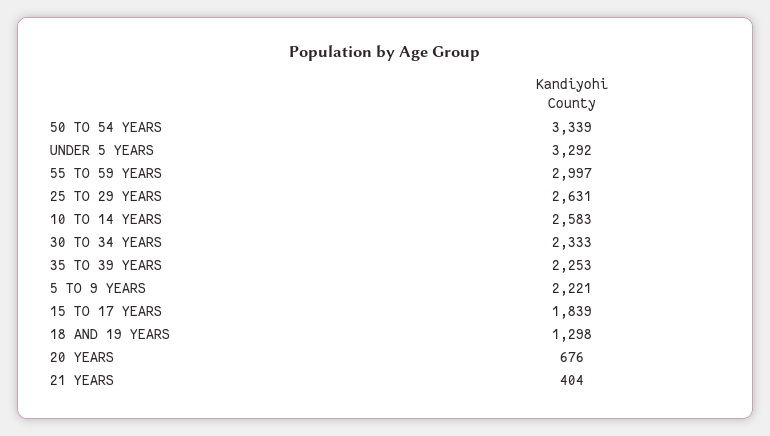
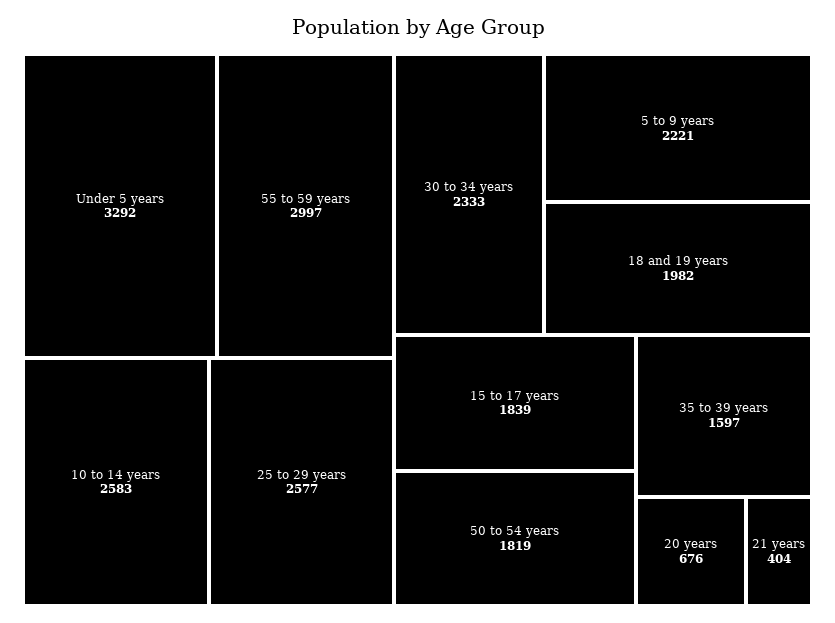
50 TO 54 YEARS: 3339 -> 1819
25 TO 29 YEARS: 2631 -> 2577
35 TO 39 YEARS: 2253 -> 1597
18 AND 19 YEARS: 1298 -> 1982

